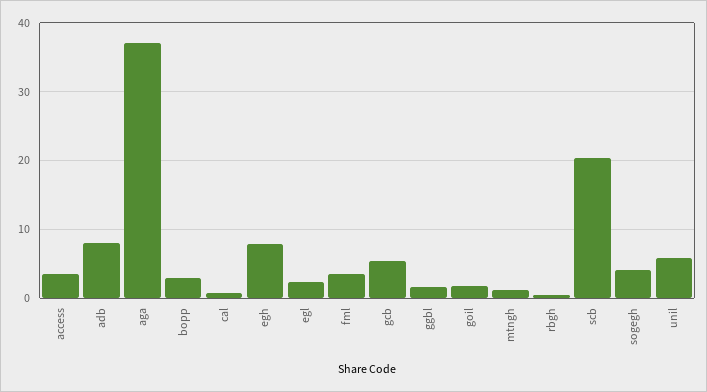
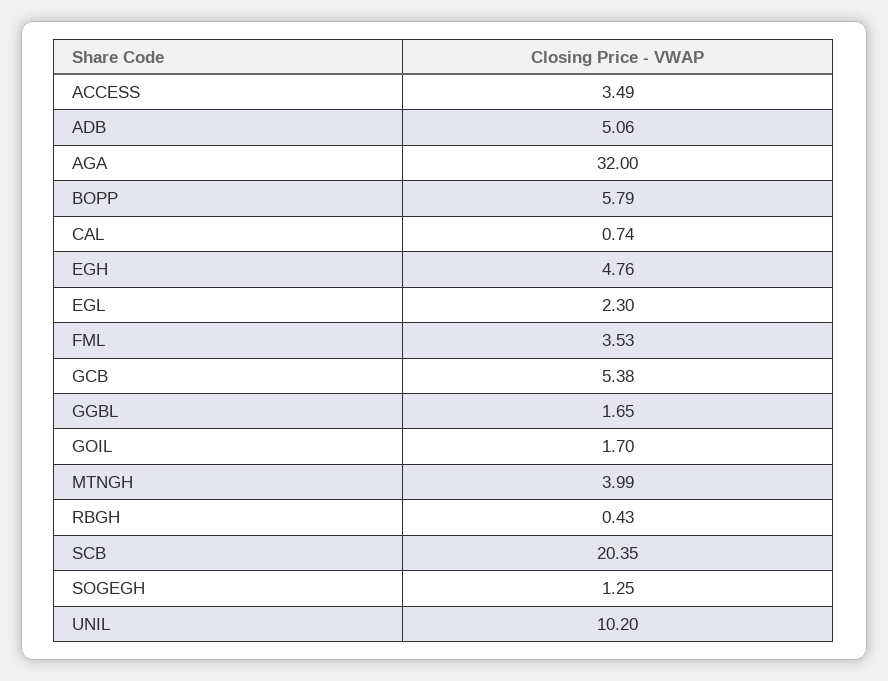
adb: 8 -> 5.06
aga: 37 -> 32
bopp: 3 -> 5.79
egh: 8 -> 4.76
mtngh: 1 -> 3.99
sogegh: 4 -> 1.25
unil: 6 -> 10.2

